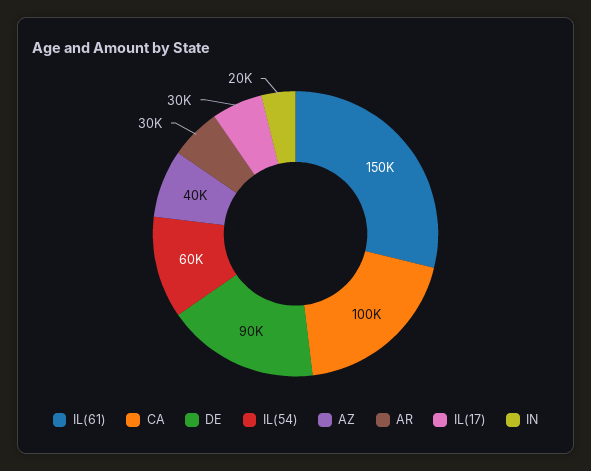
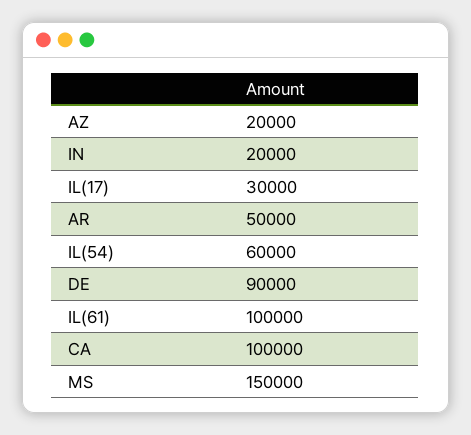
IL(61): 150000 -> 100000
AZ: 40000 -> 20000
AR: 30000 -> 50000
MS: none -> 150000

